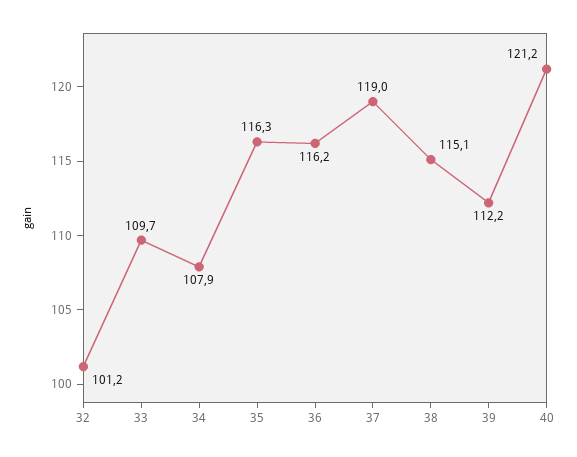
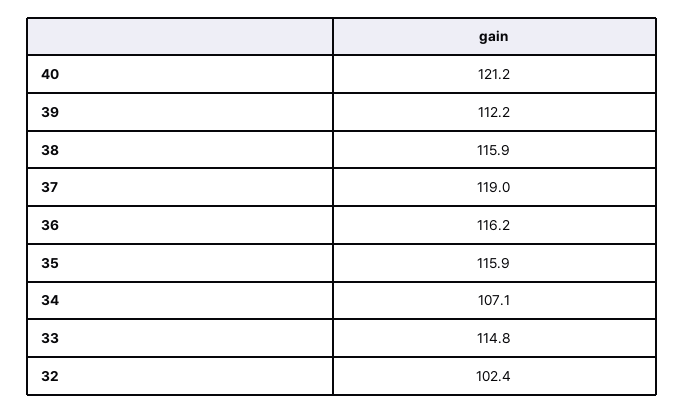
32: 101.2 -> 102.4
33: 109.7 -> 114.8
34: 107.9 -> 107.1
35: 116.3 -> 115.9
38: 115.1 -> 115.9

